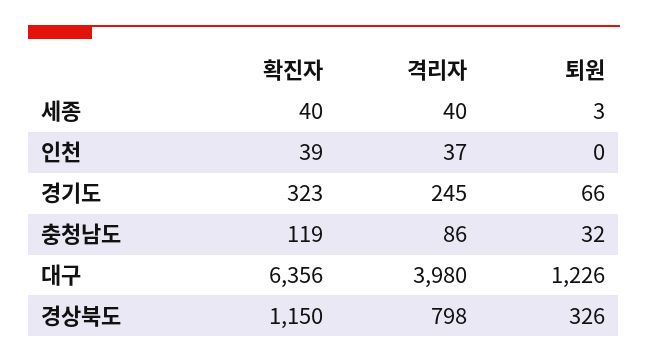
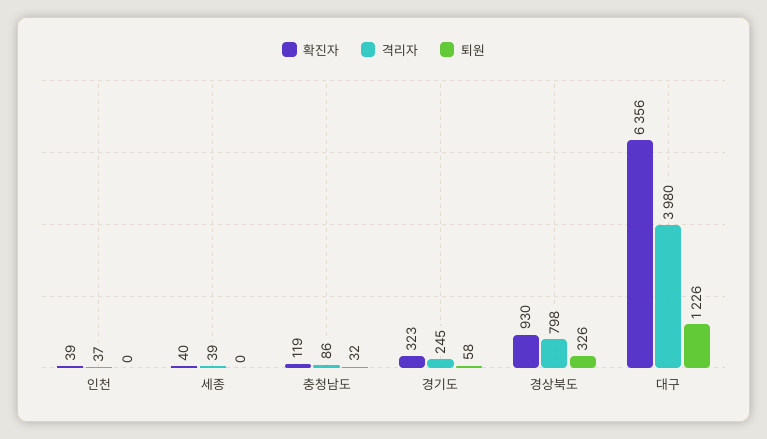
격리자, 세종: 40 -> 39
퇴원, 세종: 3 -> 0
퇴원, 경기도: 66 -> 58
확진자, 경상북도: 1150 -> 930

